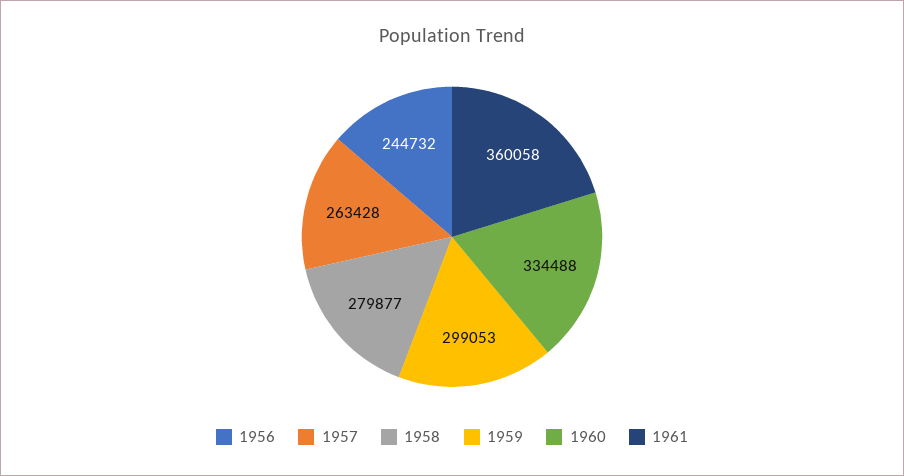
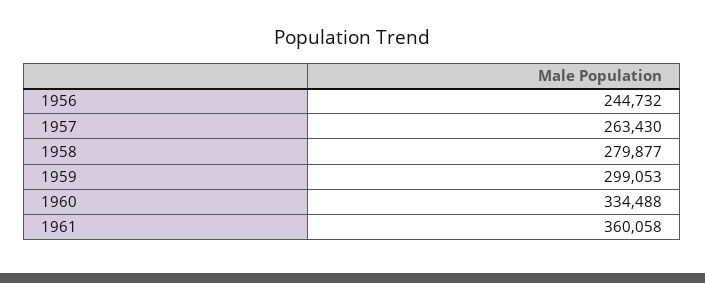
1957: 263428 -> 263430

